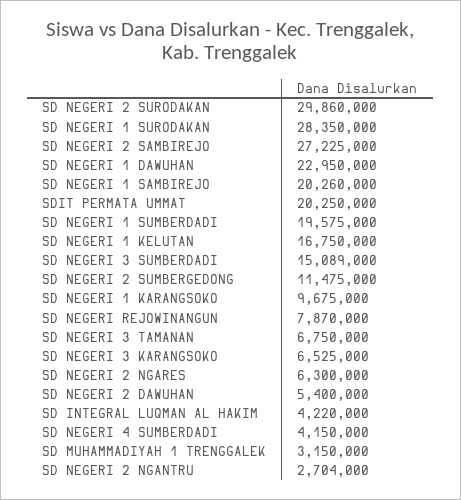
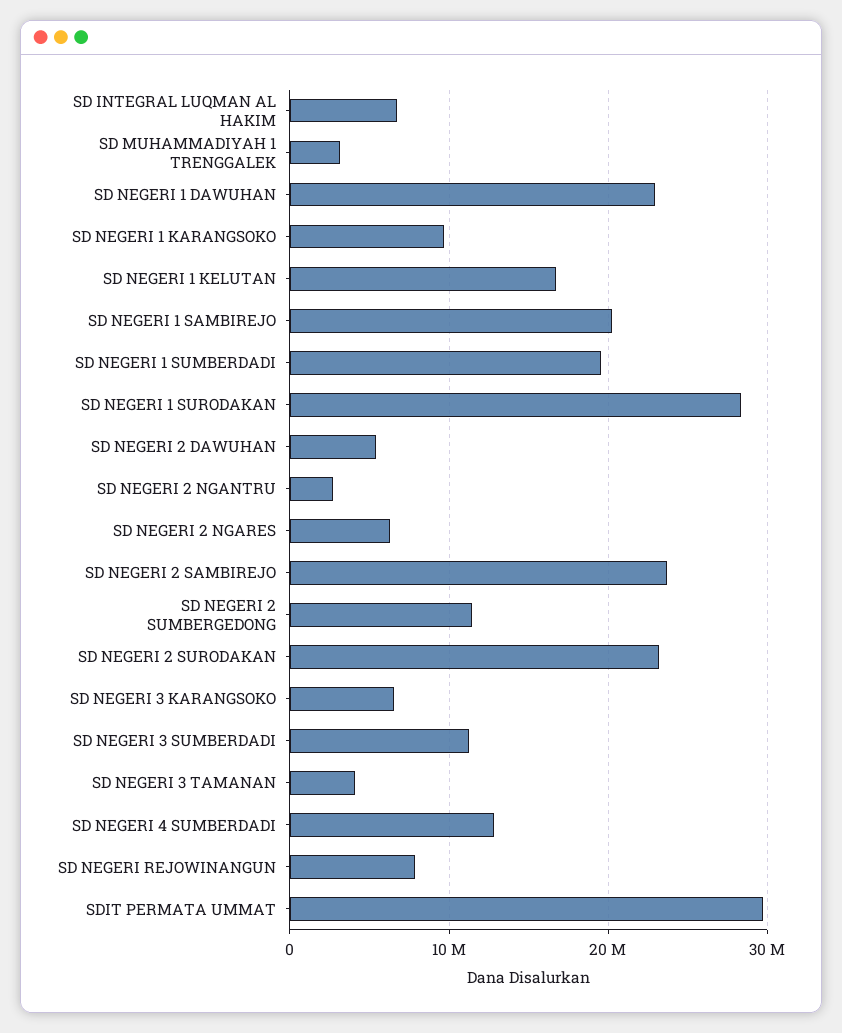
SD NEGERI 2 SURODAKAN: 29860000 -> 23000000
SD NEGERI 2 SAMBIREJO: 27225000 -> 24000000
SDIT PERMATA UMMAT: 20250000 -> 30000000
SD NEGERI 3 SUMBERDADI: 15089000 -> 11000000
SD NEGERI 3 TAMANAN: 6750000 -> 4000000
SD INTEGRAL LUQMAN AL HAKIM: 4220000 -> 7000000
SD NEGERI 4 SUMBERDADI: 4150000 -> 13000000

